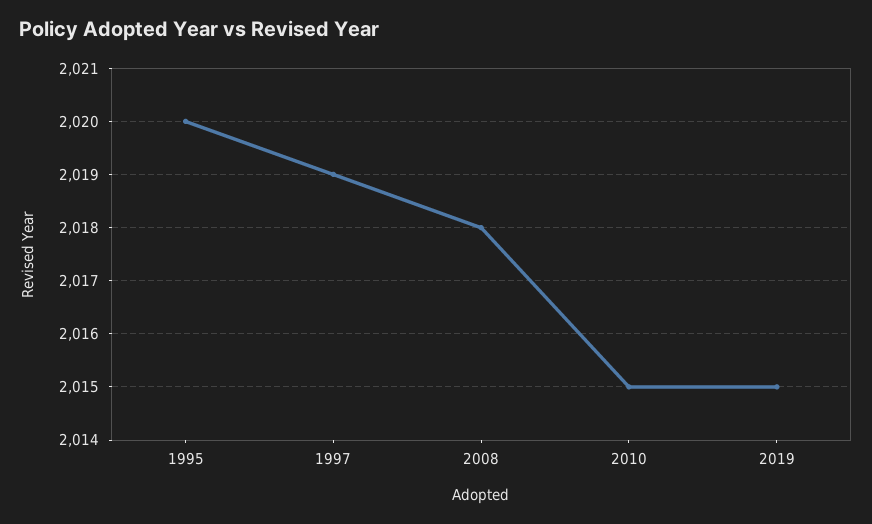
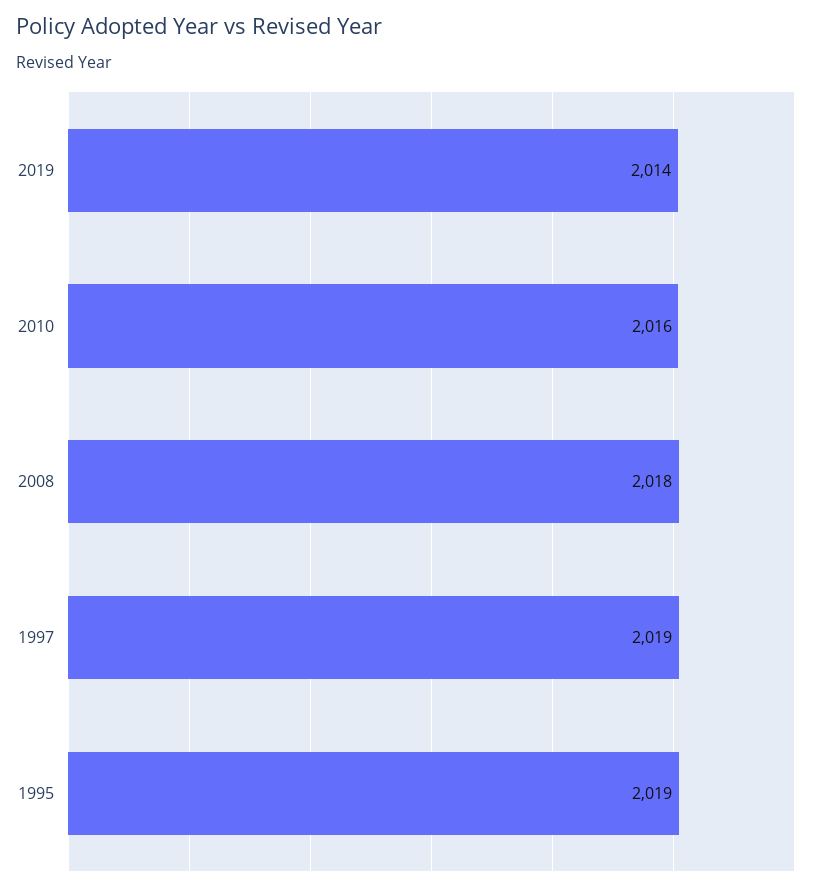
1995: 2020 -> 2019
2010: 2015 -> 2016
2019: 2015 -> 2014

